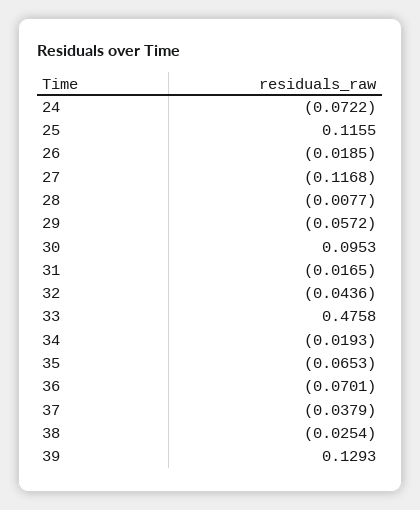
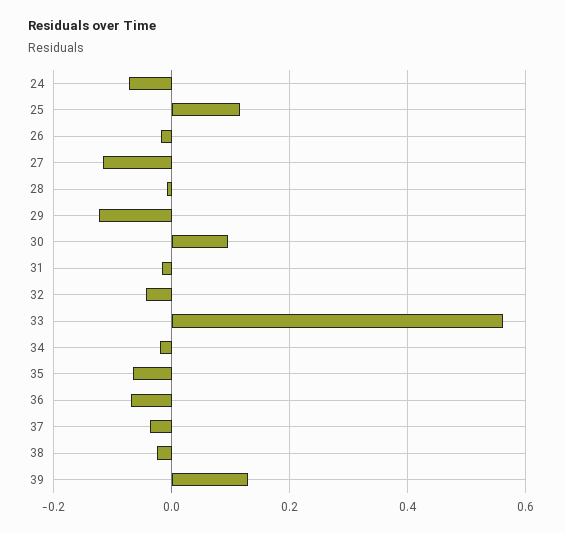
29: -0.0572 -> -0.12
33: 0.4758 -> 0.56

